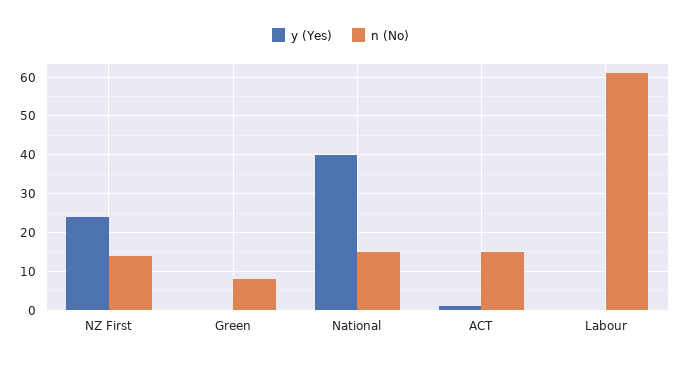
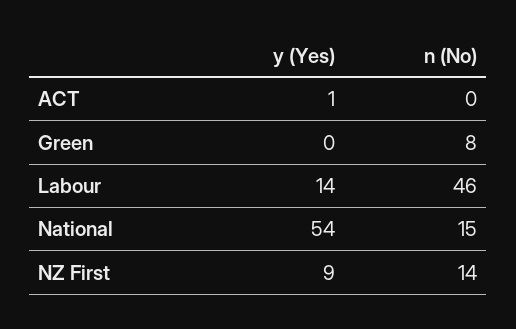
y (Yes), NZ First: 25 -> 9
y (Yes), National: 40 -> 54
n (No), ACT: 15 -> 0
y (Yes), Labour: 0 -> 14
n (No), Labour: 60 -> 46

